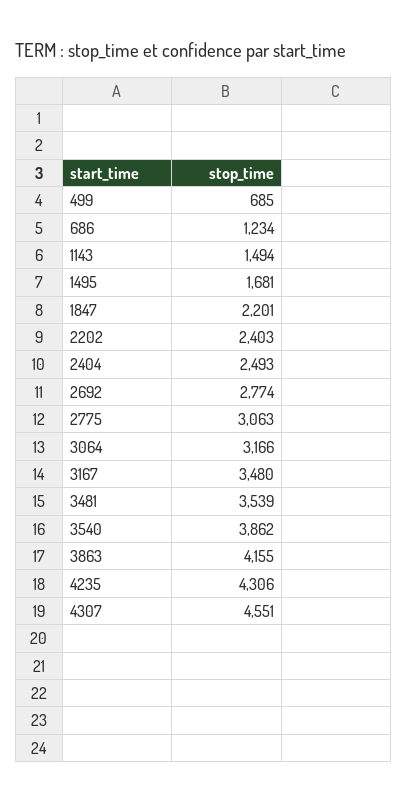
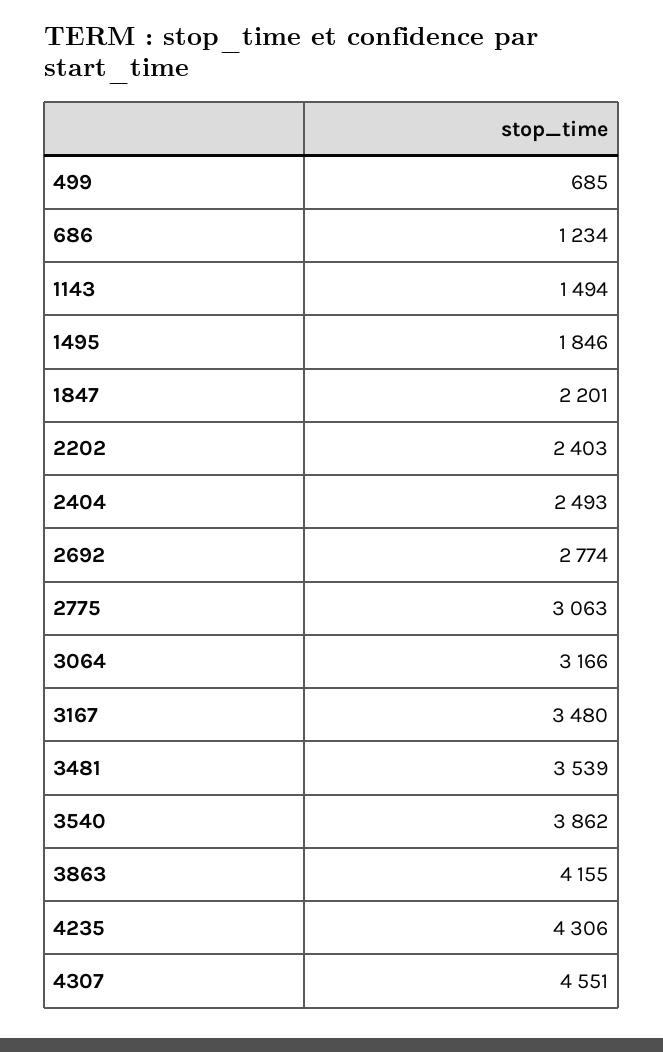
1495: 1681 -> 1846

